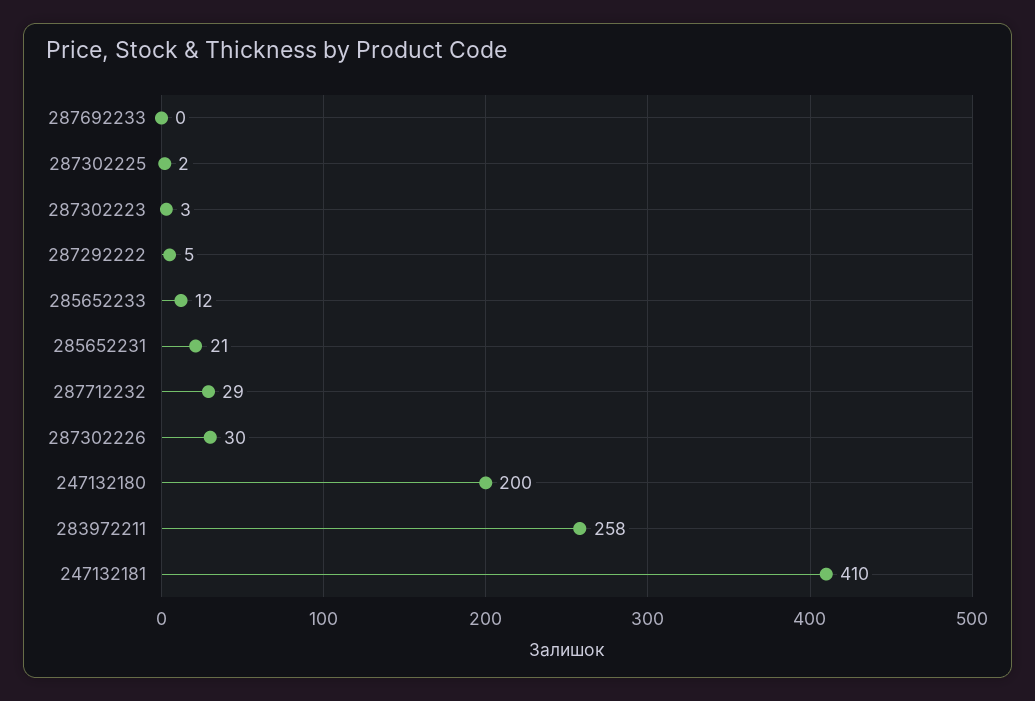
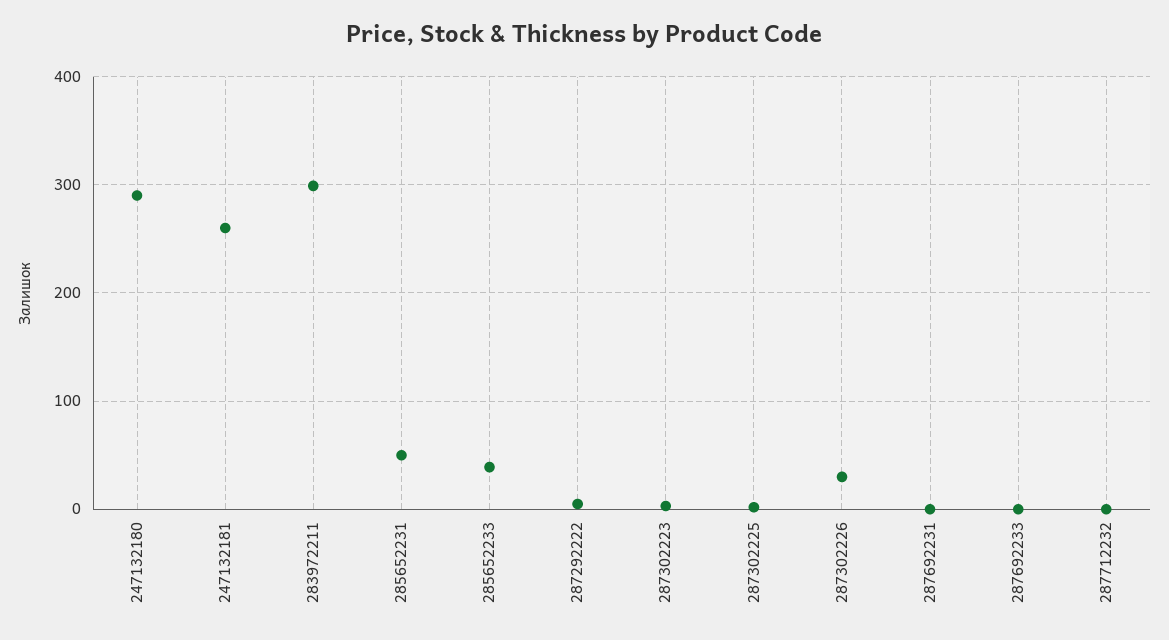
285652233: 12 -> 40
285652231: 21 -> 50
287712232: 29 -> 0
247132180: 200 -> 290
283972211: 258 -> 300
247132181: 410 -> 260
287692231: none -> 0

